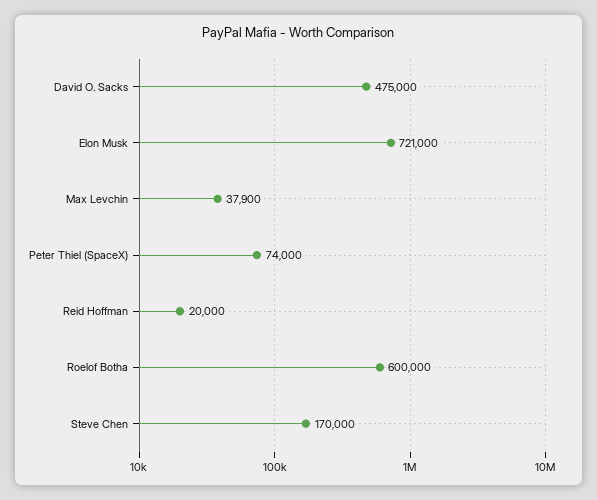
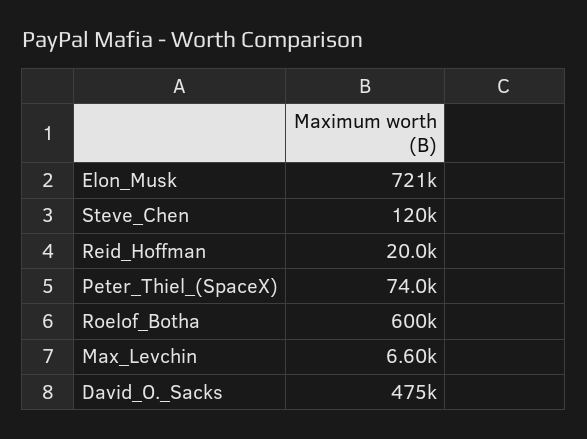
Max Levchin: 37900 -> 6600
Steve Chen: 170000 -> 120000

